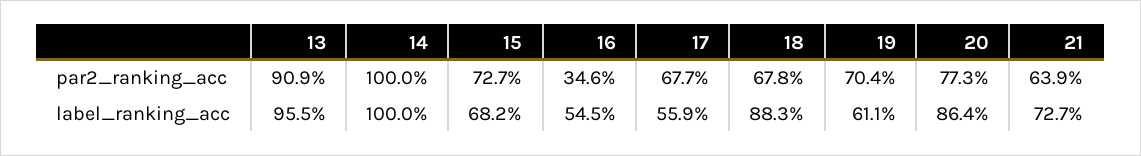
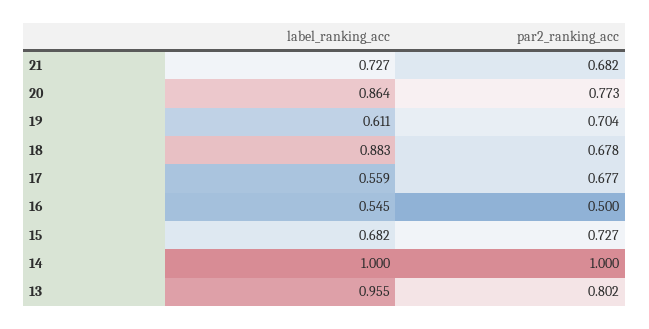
13, par2_ranking_acc: 0.909 -> 0.802
16, par2_ranking_acc: 0.346 -> 0.5
21, par2_ranking_acc: 0.639 -> 0.682

